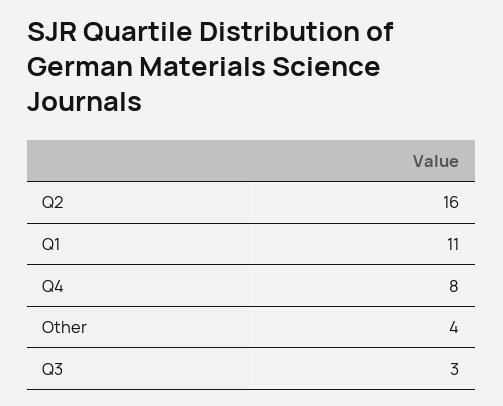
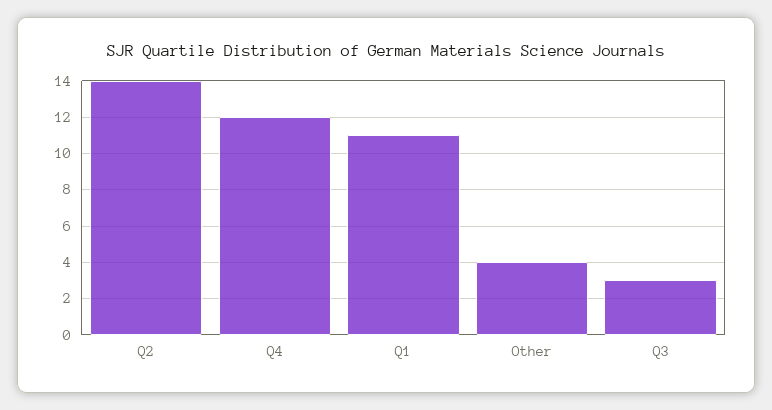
Q2: 16 -> 14
Q4: 8 -> 12

